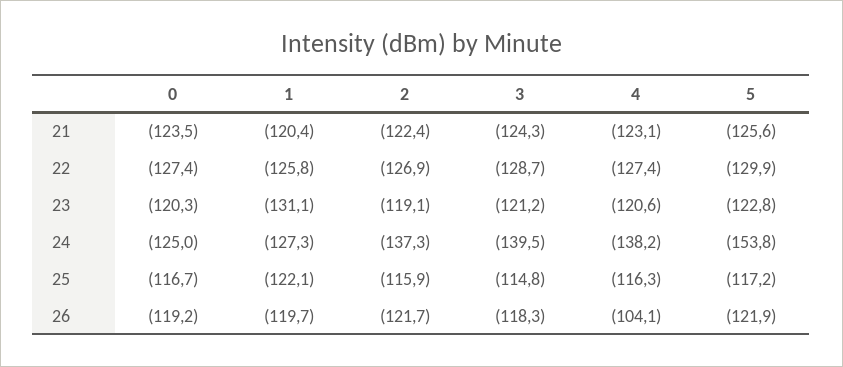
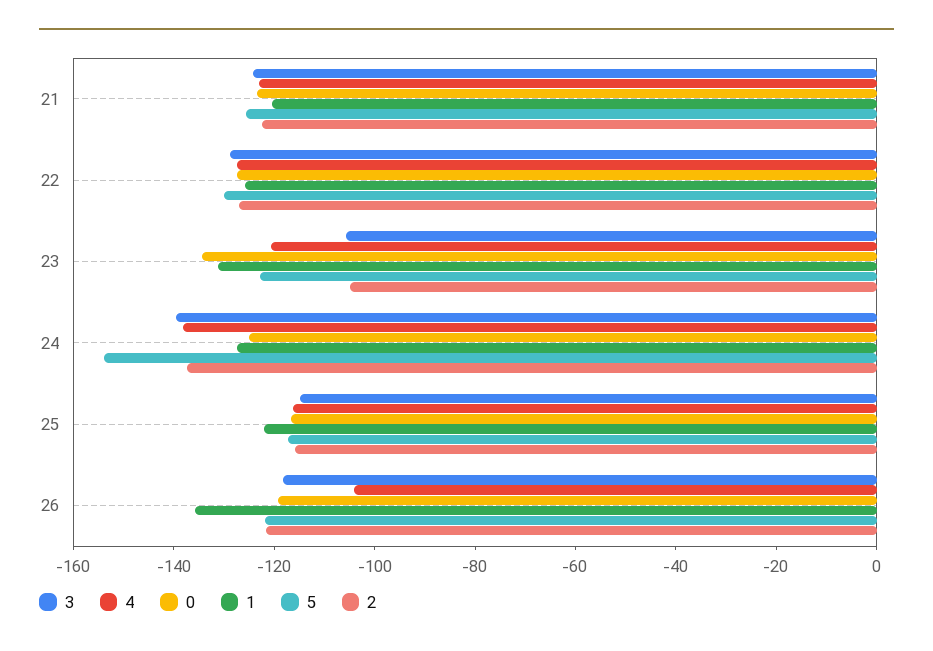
0, 23: -120.3 -> -135
2, 23: -119.1 -> -105
3, 23: -121.2 -> -105
1, 26: -119.7 -> -135

